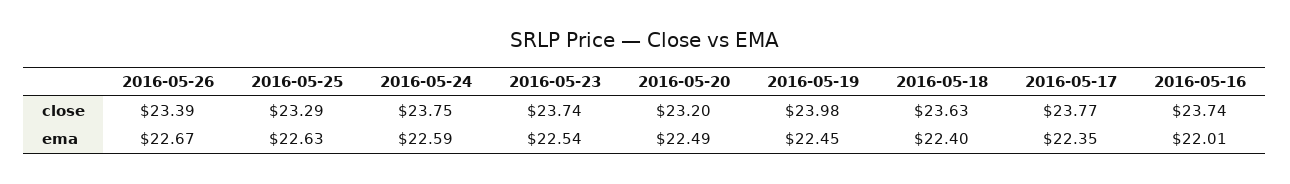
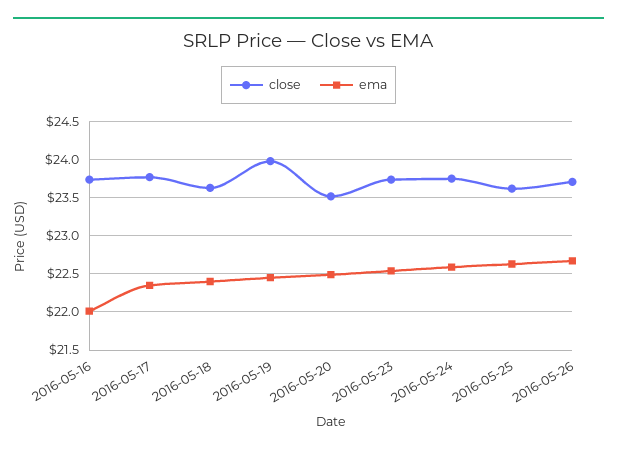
close, 2016-05-26: 23.39 -> 23.7
close, 2016-05-25: 23.29 -> 23.6
close, 2016-05-20: 23.2 -> 23.5

